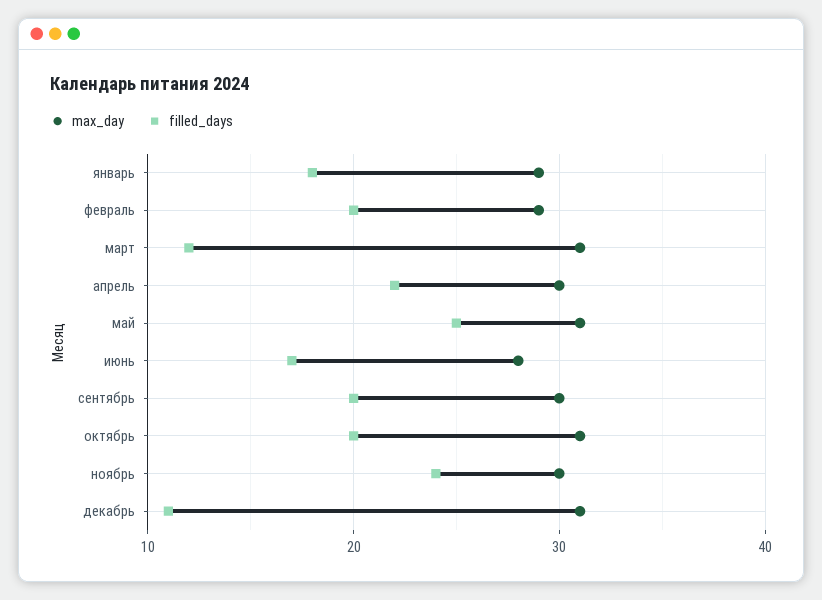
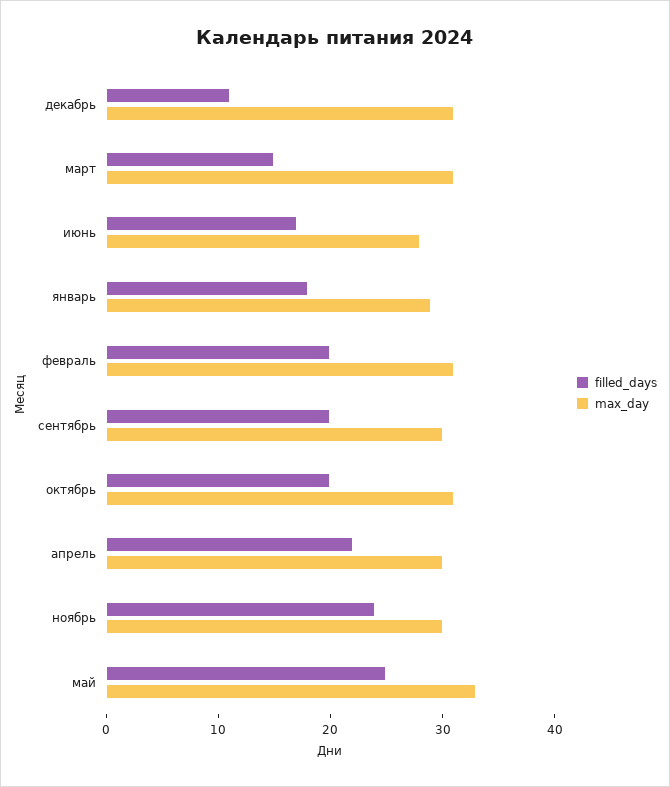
max_day, февраль: 29 -> 31
filled_days, март: 12 -> 15
max_day, май: 31 -> 33

